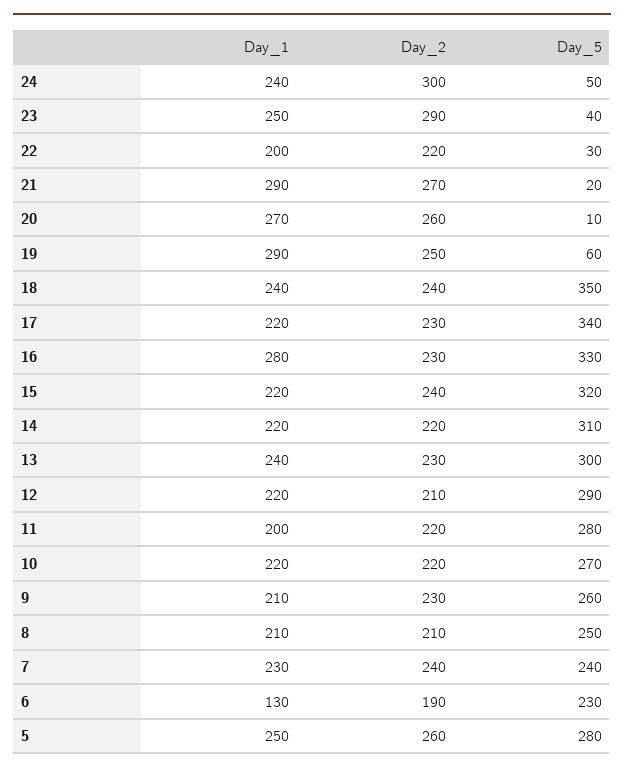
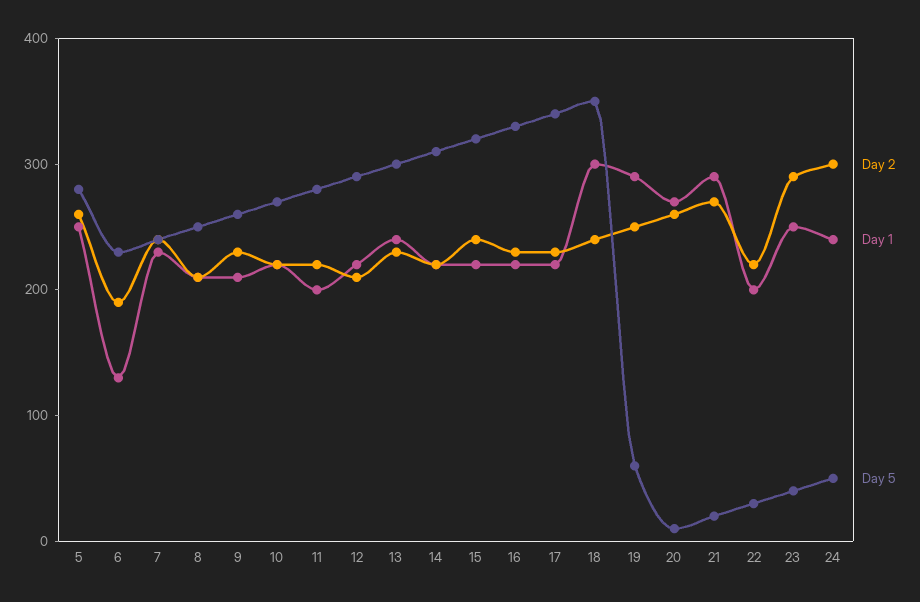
Day_1, 18: 240 -> 300
Day_1, 16: 280 -> 220

